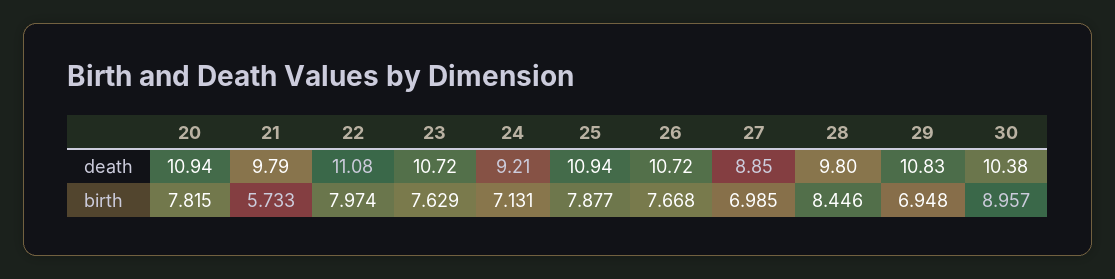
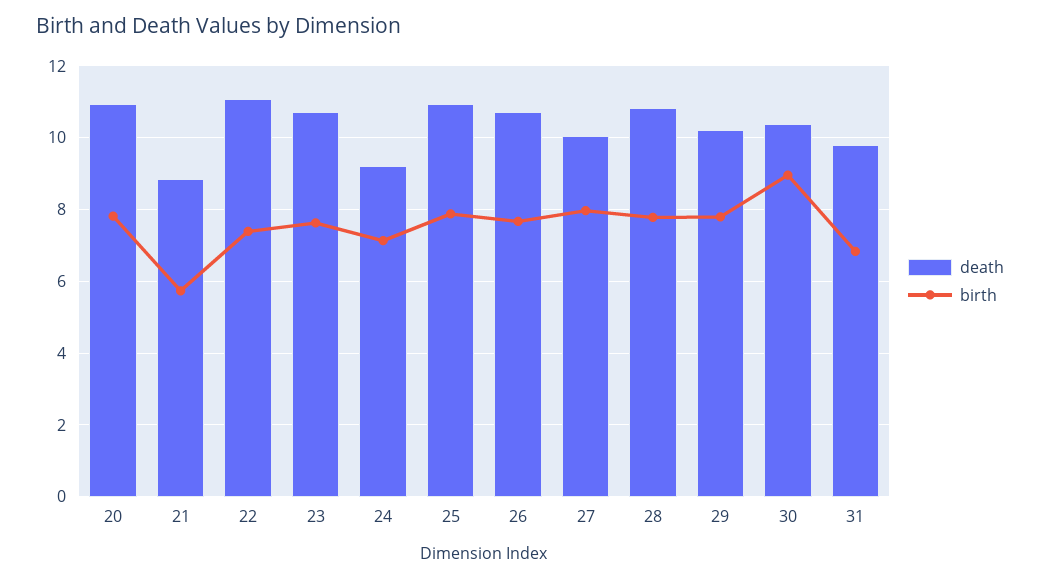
death, 21: 9.79 -> 8.8
death, 27: 8.85 -> 10
death, 28: 9.8 -> 10.8
death, 29: 10.83 -> 10.2
birth, 22: 7.974 -> 7.4
birth, 27: 6.985 -> 8
birth, 28: 8.446 -> 7.8
birth, 29: 6.948 -> 7.8
death, 31: none -> 9.8
birth, 31: none -> 6.8

